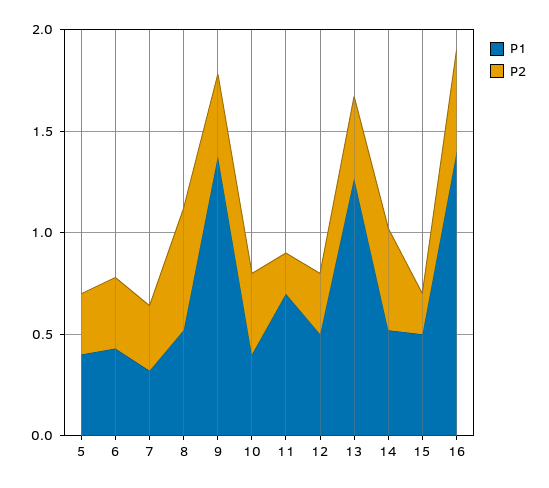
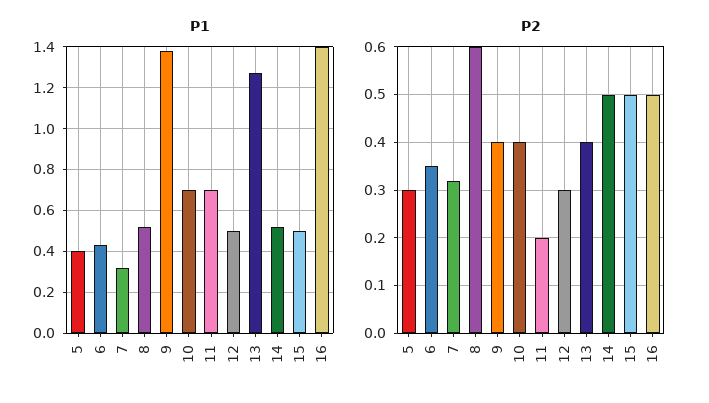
P1, 10: 0.4 -> 0.7
P2, 15: 0.2 -> 0.5

